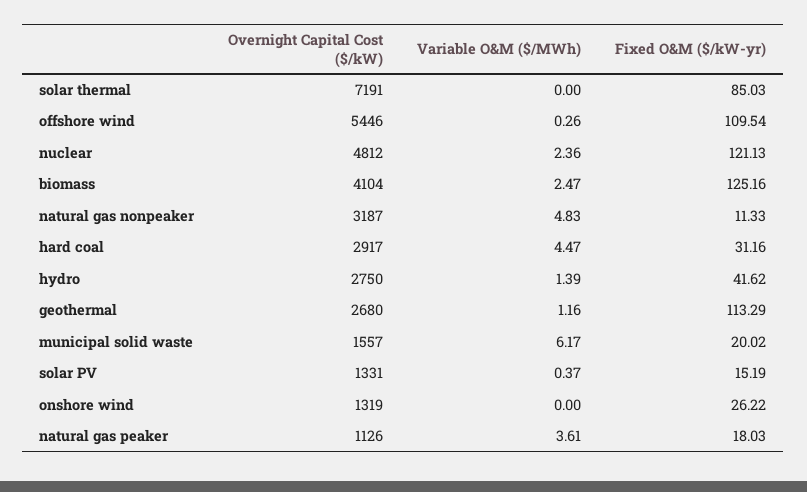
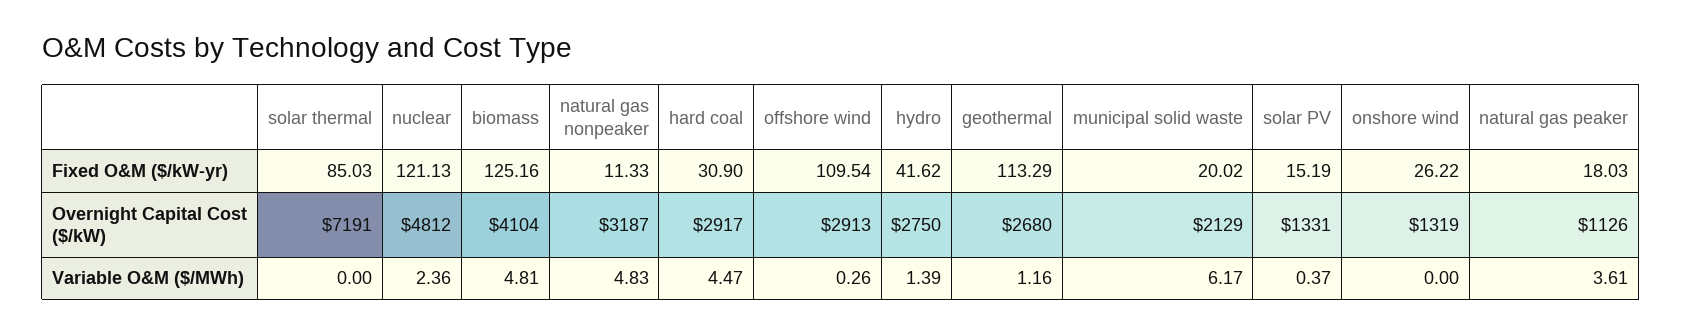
Overnight Capital Cost ($/kW), offshore wind: 5446 -> 2913
Variable O&M ($/MWh), biomass: 2.47 -> 4.81
Fixed O&M ($/kW-yr), hard coal: 31.16 -> 30.9
Overnight Capital Cost ($/kW), municipal solid waste: 1557 -> 2129

